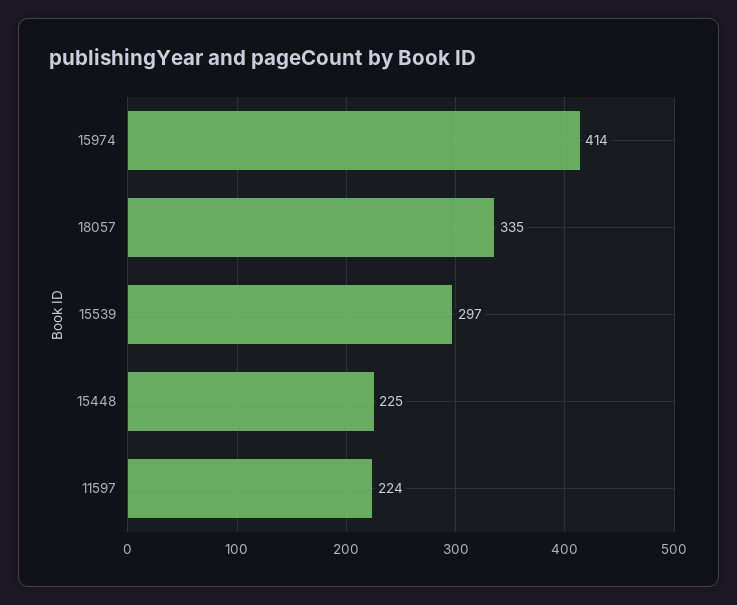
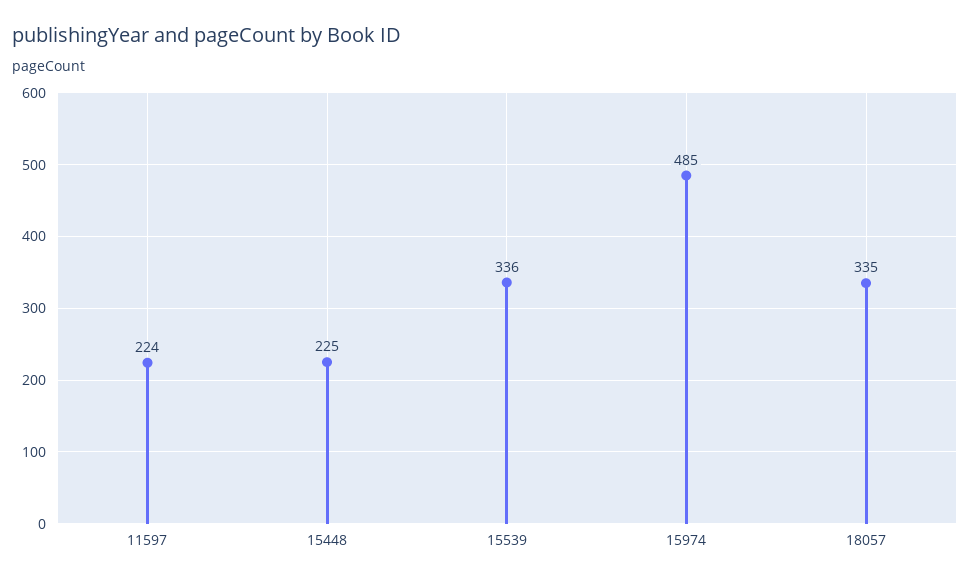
15974: 414 -> 485
15539: 297 -> 336

